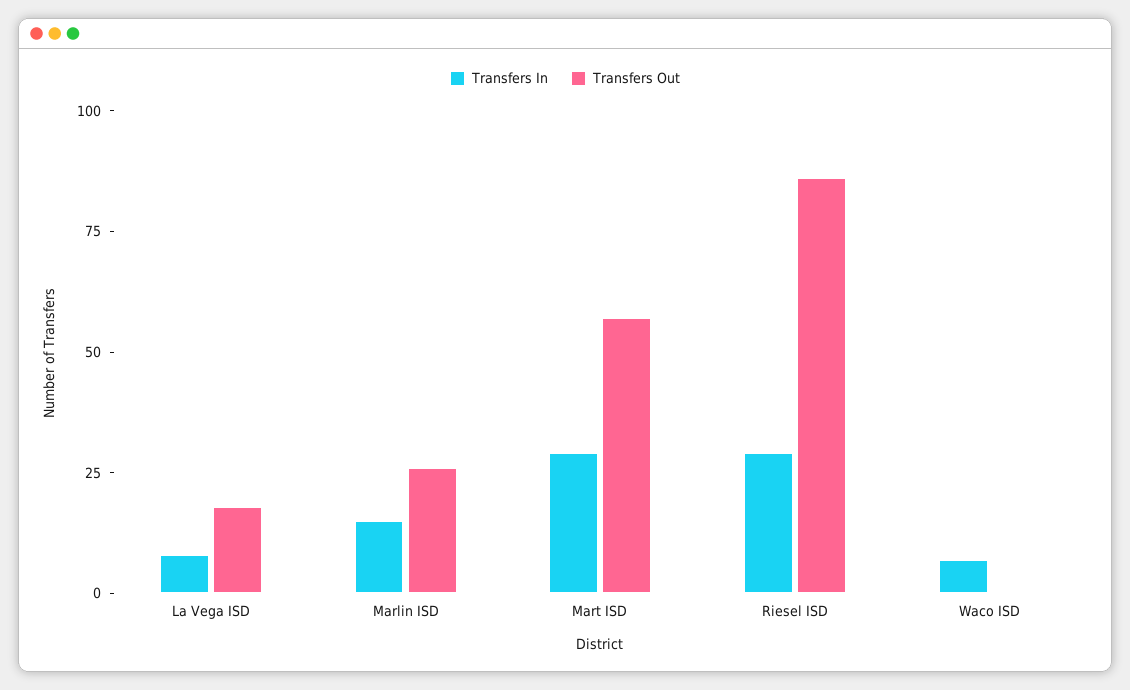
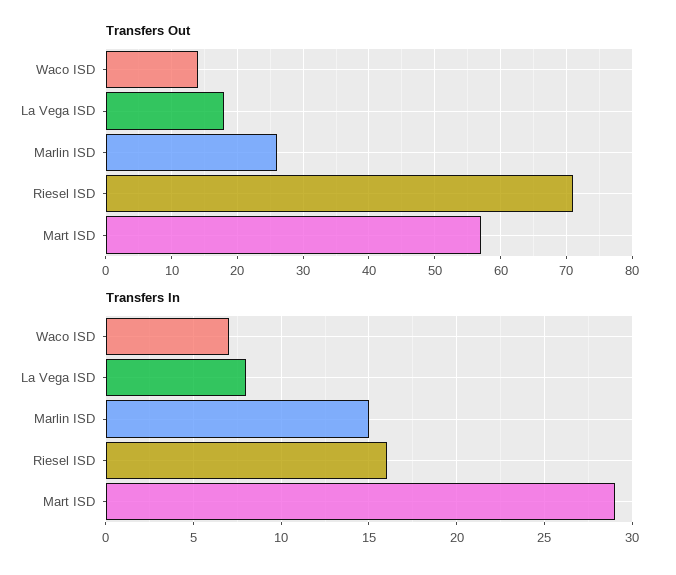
Transfers In, Riesel ISD: 30 -> 16
Transfers Out, Riesel ISD: 85 -> 71
Transfers Out, Waco ISD: 0 -> 14

